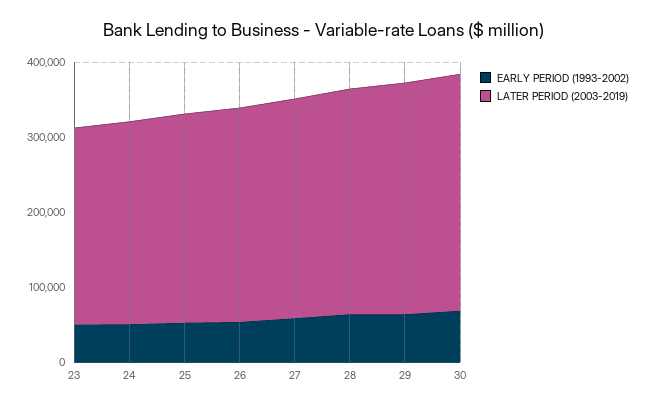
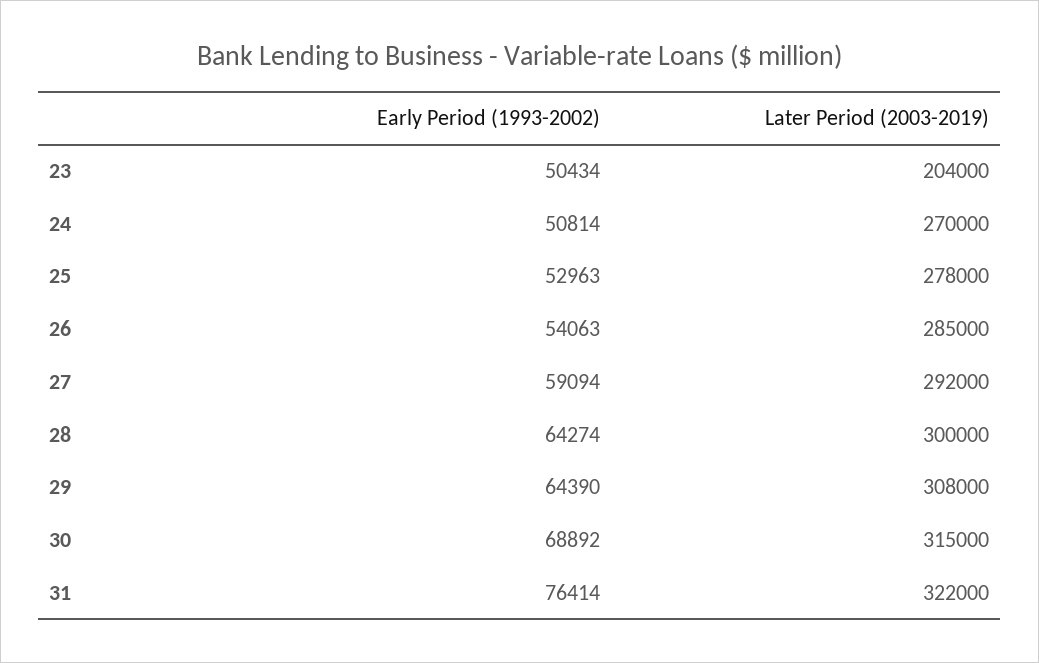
LATER PERIOD (2003-2019), 23: 260000 -> 204000
EARLY PERIOD (1993-2002), 31: none -> 76414
LATER PERIOD (2003-2019), 31: none -> 322000

